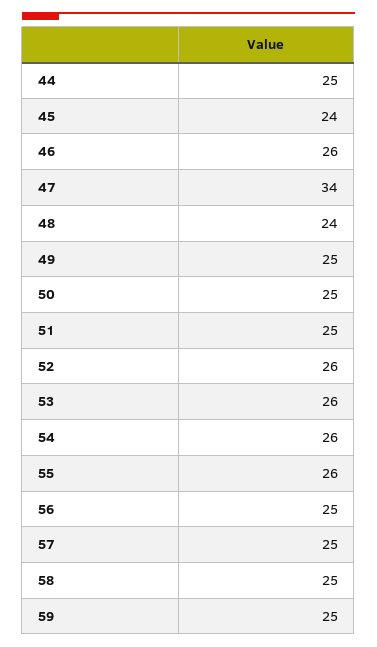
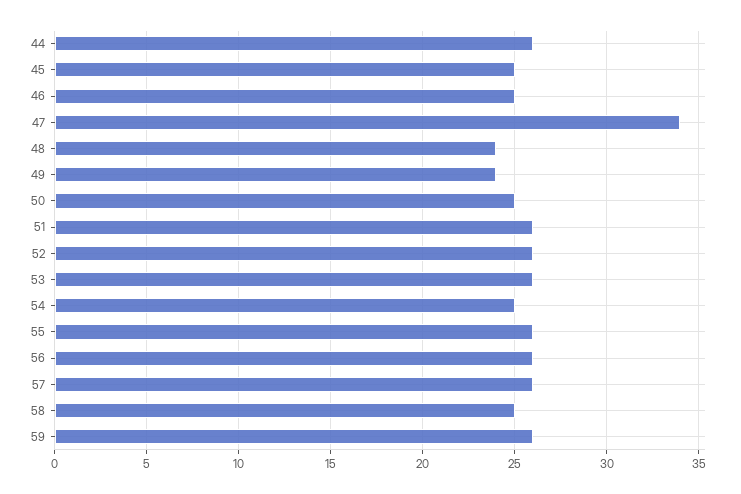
44: 25 -> 26
45: 24 -> 25
46: 26 -> 25
49: 25 -> 24
51: 25 -> 26
54: 26 -> 25
56: 25 -> 26
57: 25 -> 26
59: 25 -> 26

